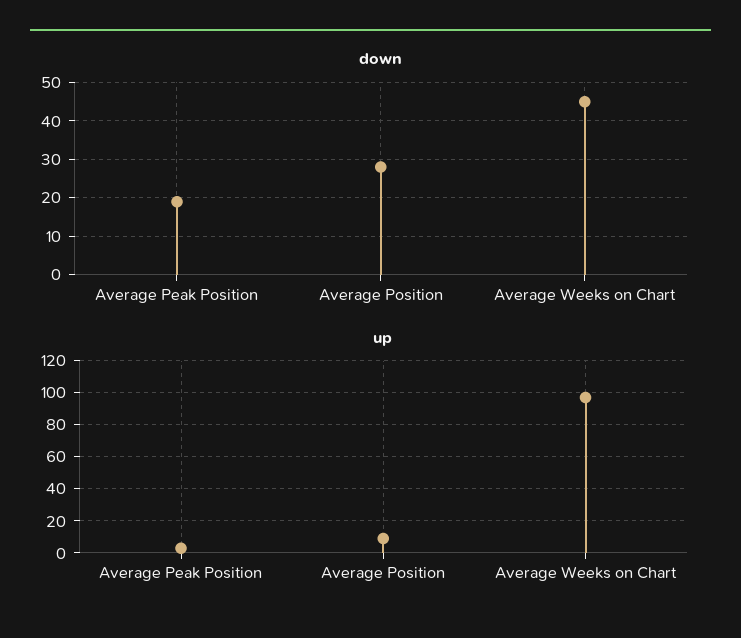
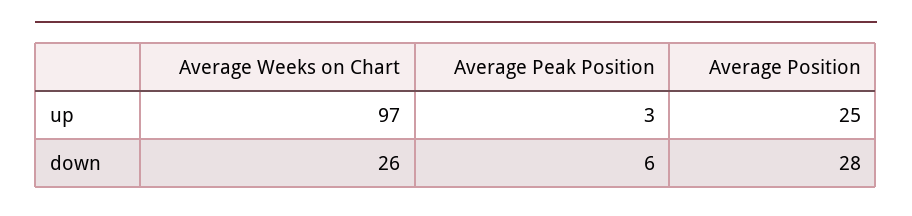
down, Average Peak Position: 20 -> 6
down, Average Weeks on Chart: 45 -> 26
up, Average Position: 10 -> 25

